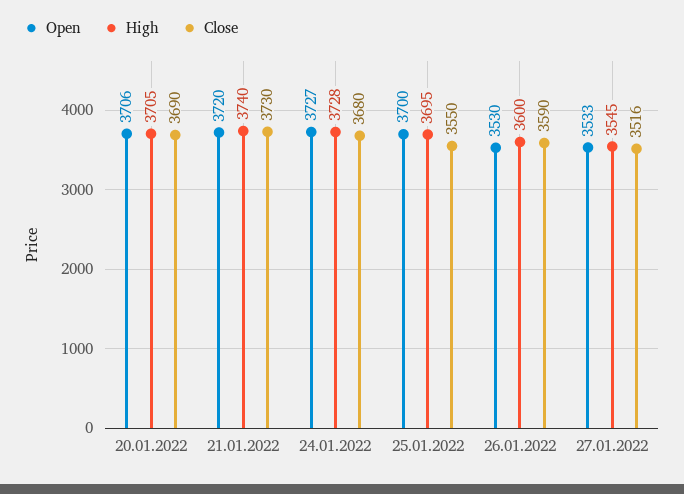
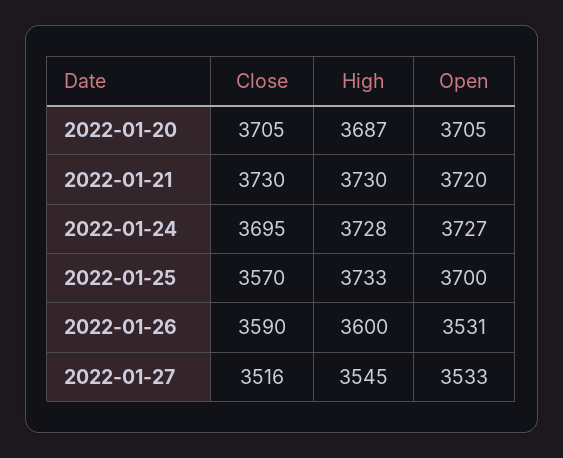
Open, 20.01.2022: 3706 -> 3705
High, 20.01.2022: 3705 -> 3687
Close, 20.01.2022: 3690 -> 3705
High, 21.01.2022: 3740 -> 3730
Close, 24.01.2022: 3680 -> 3695
High, 25.01.2022: 3695 -> 3733
Close, 25.01.2022: 3550 -> 3570
Open, 26.01.2022: 3530 -> 3531

